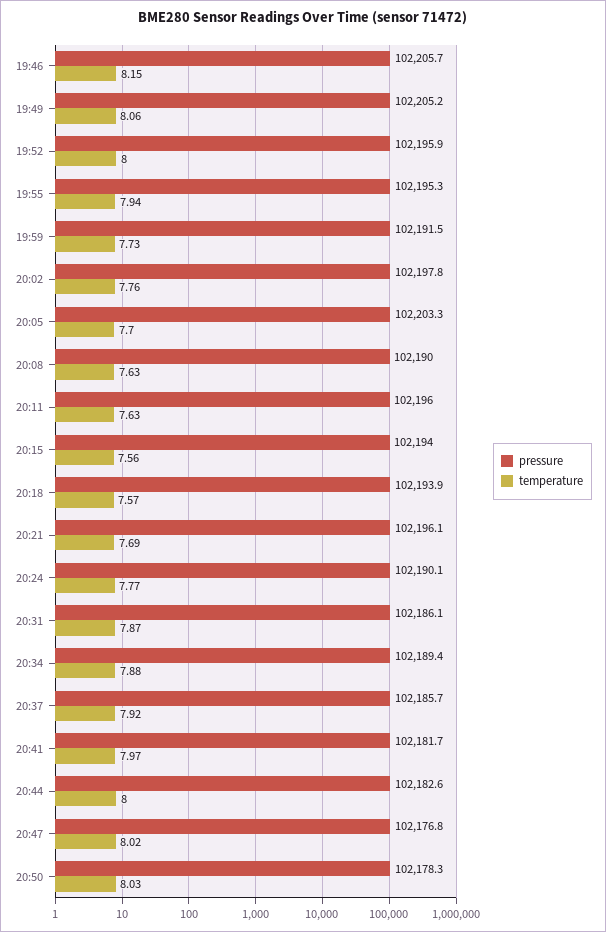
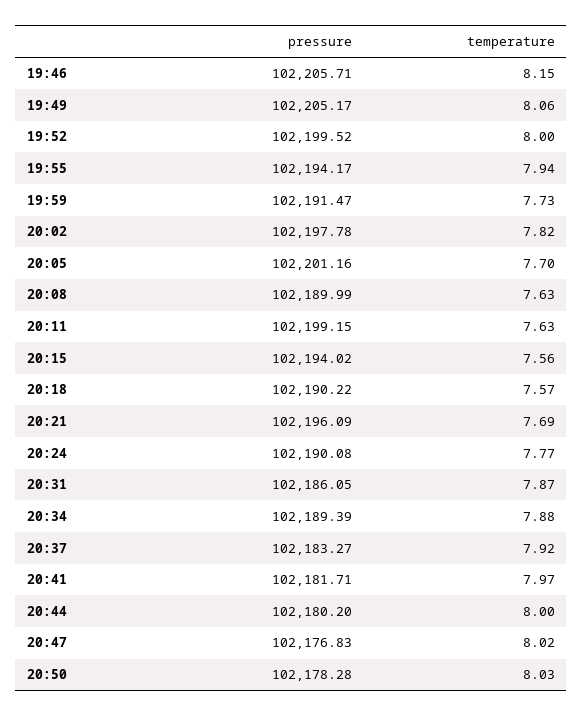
pressure, 19:52: 102195.9 -> 102199.52
pressure, 19:55: 102195.3 -> 102194.17
temperature, 20:02: 7.76 -> 7.82
pressure, 20:05: 102203.3 -> 102201.16
pressure, 20:11: 102196 -> 102199.15
pressure, 20:18: 102193.9 -> 102190.22
pressure, 20:37: 102185.7 -> 102183.27
pressure, 20:44: 102182.6 -> 102180.2

